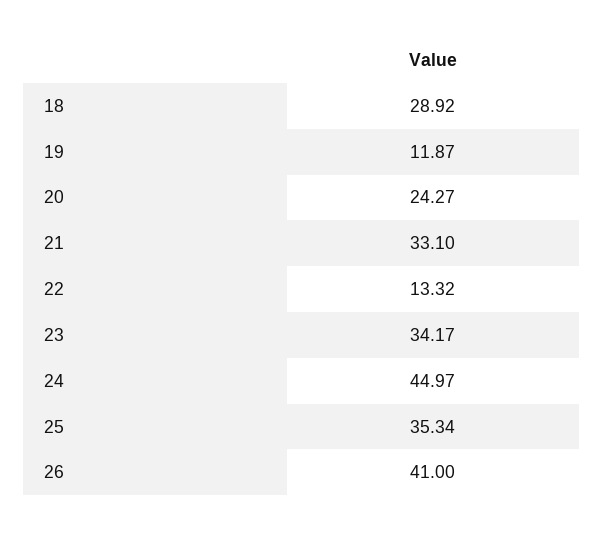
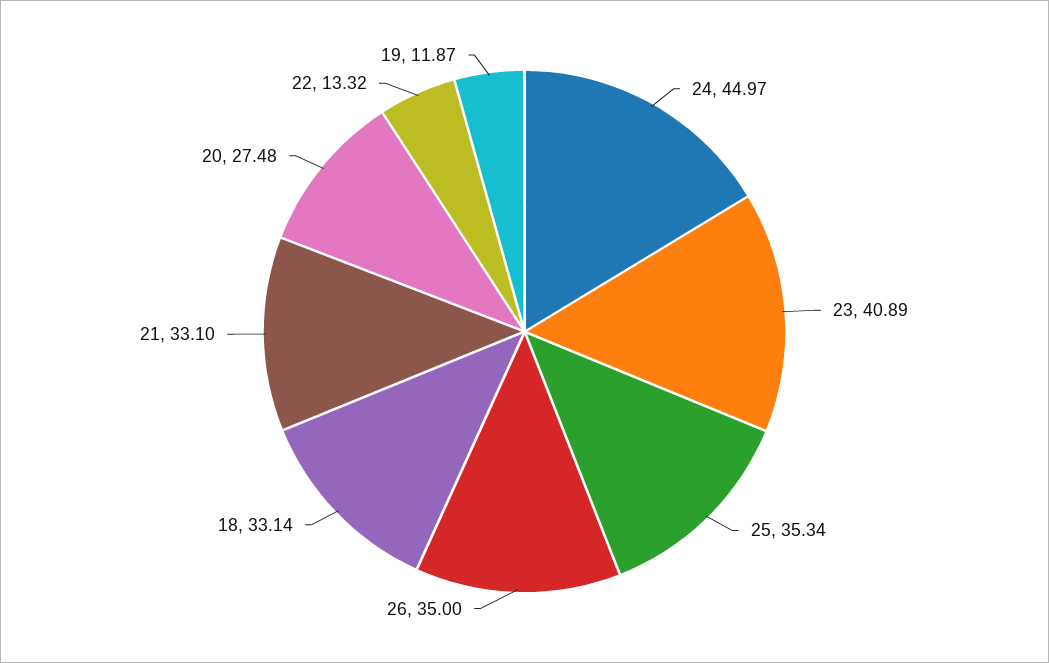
18: 28.92 -> 33.14
20: 24.27 -> 27.48
23: 34.17 -> 40.89
26: 41 -> 35

